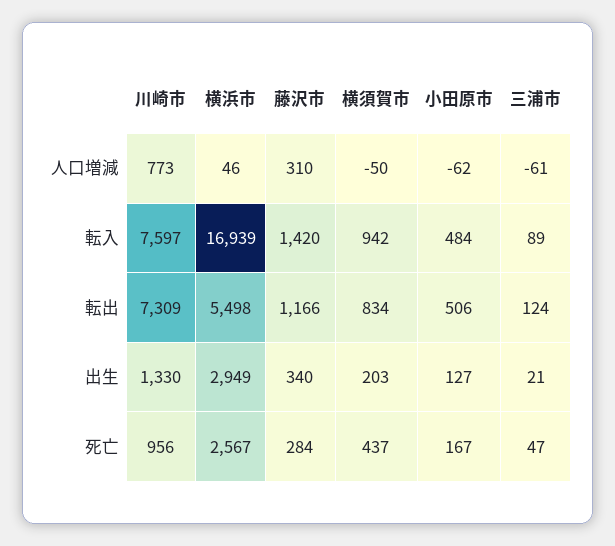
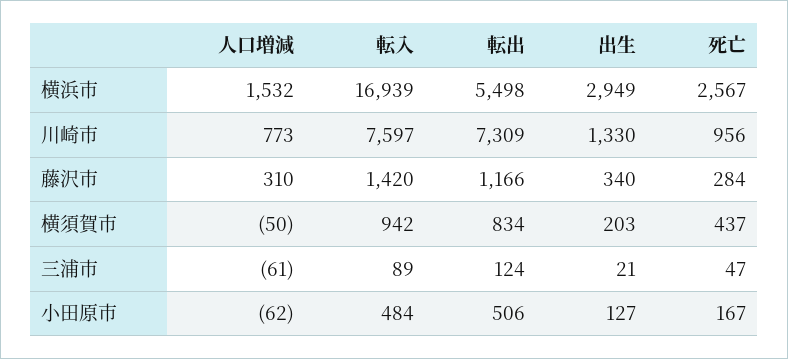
横浜市, 人口増減: 46 -> 1532

